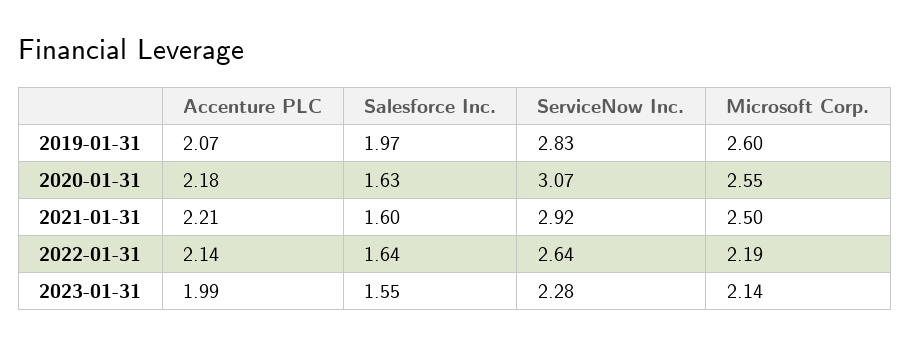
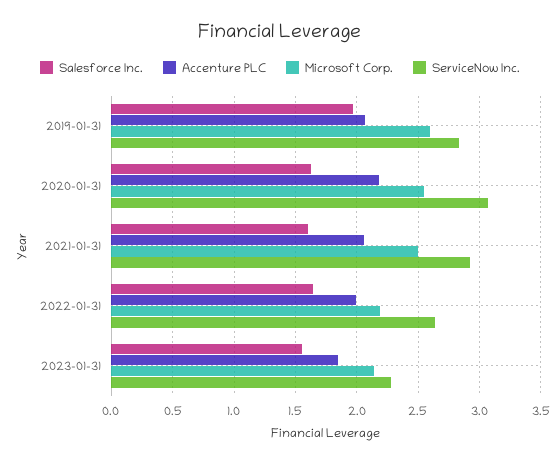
Accenture PLC, 2021-01-31: 2.21 -> 2.05
Accenture PLC, 2022-01-31: 2.14 -> 2
Accenture PLC, 2023-01-31: 1.99 -> 1.85

